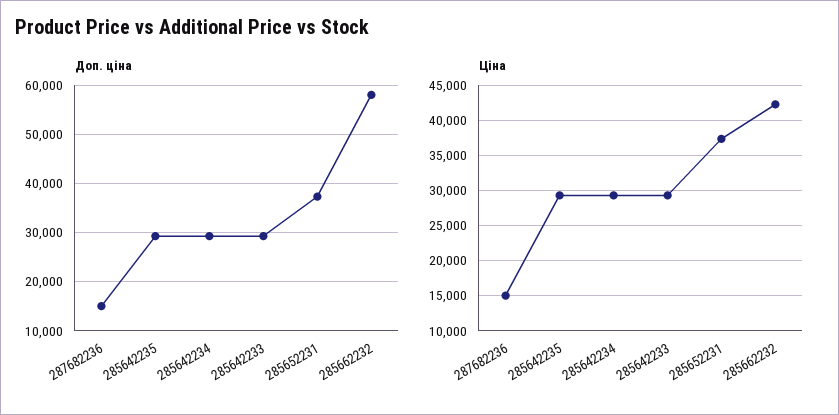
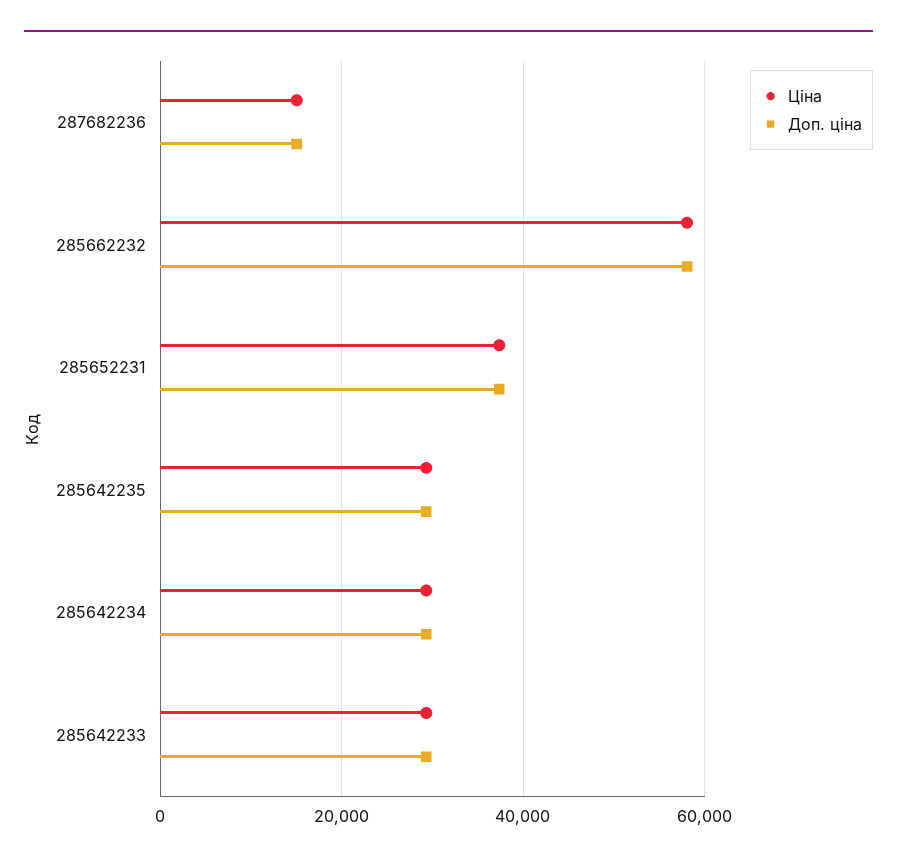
Ціна, 285662232: 42000 -> 58000

